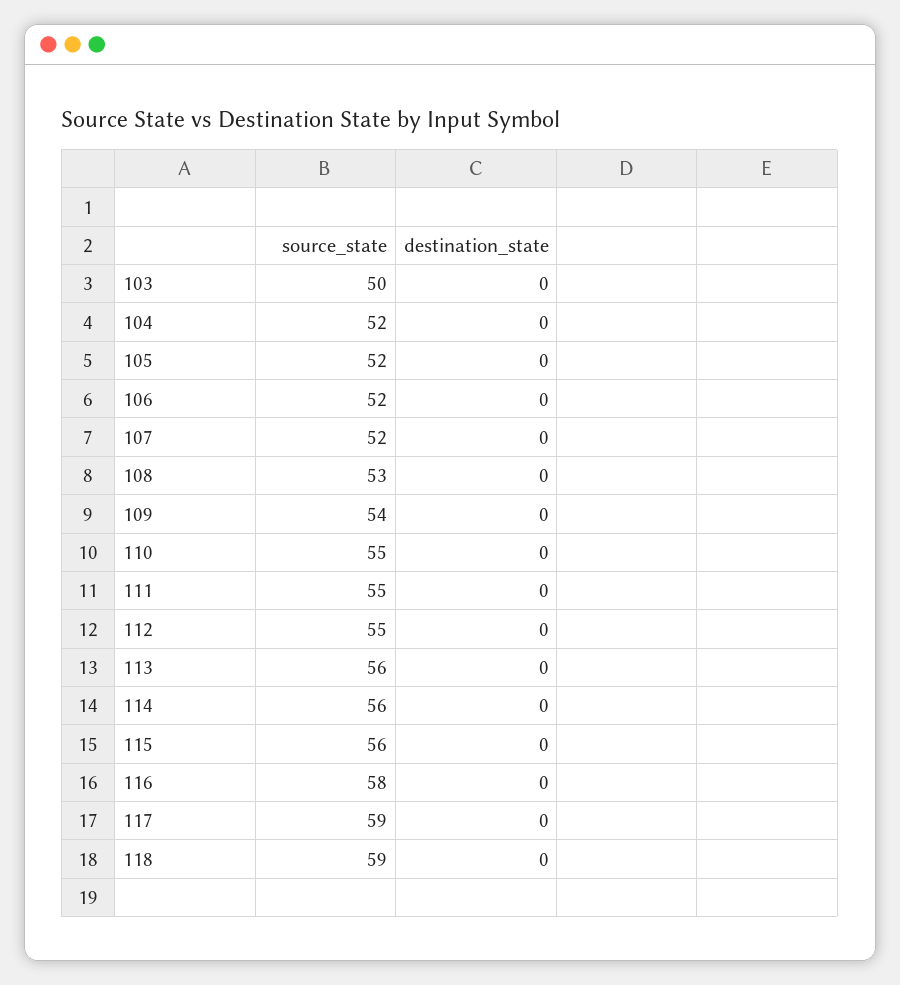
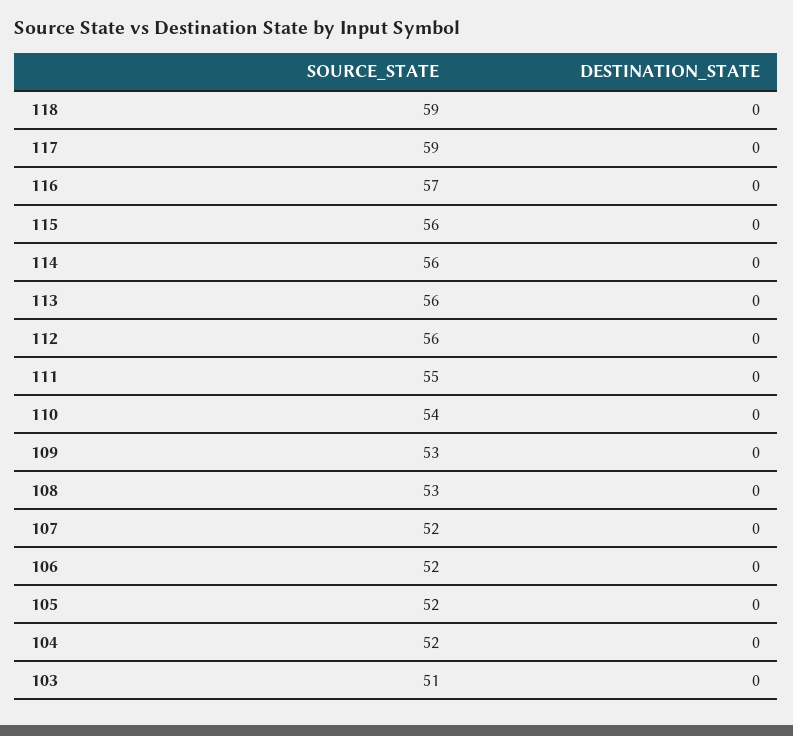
source_state, 103: 50 -> 51
source_state, 109: 54 -> 53
source_state, 110: 55 -> 54
source_state, 112: 55 -> 56
source_state, 116: 58 -> 57

